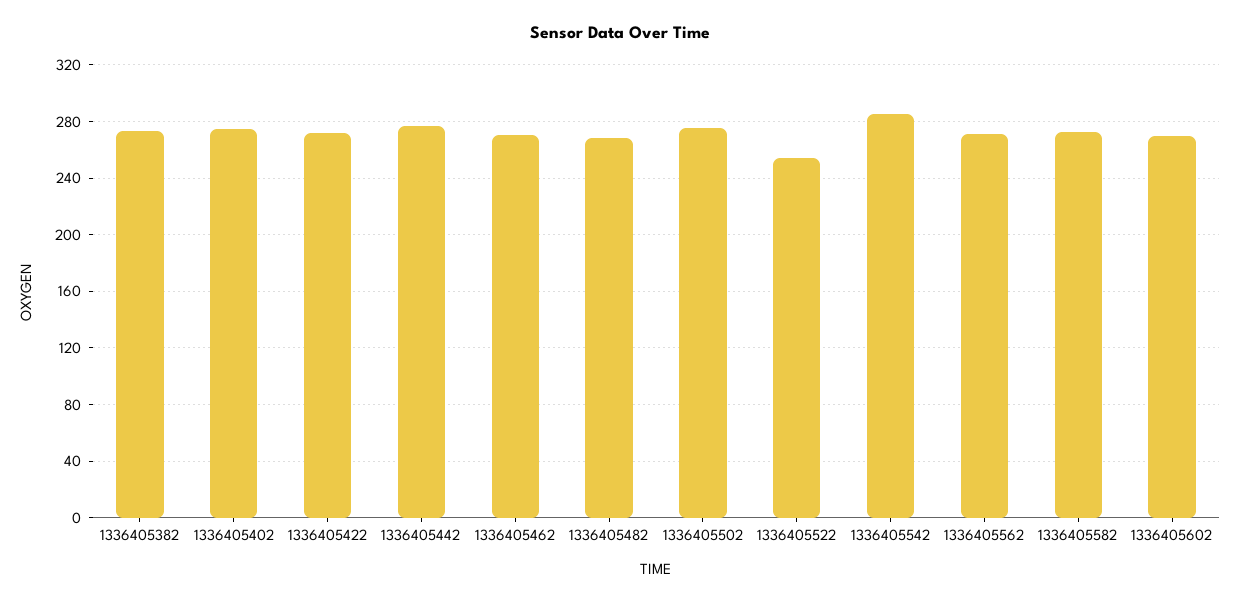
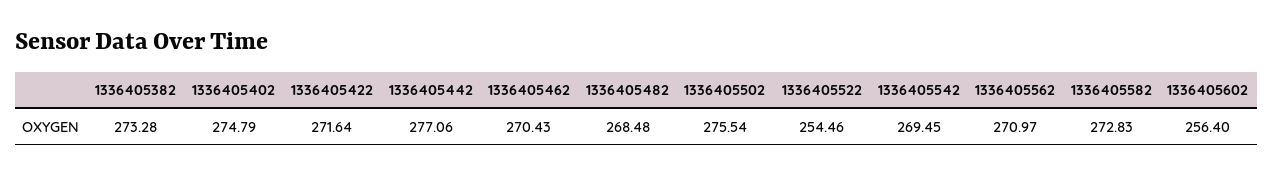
1336405542: 285 -> 269.45
1336405602: 270 -> 256.4

